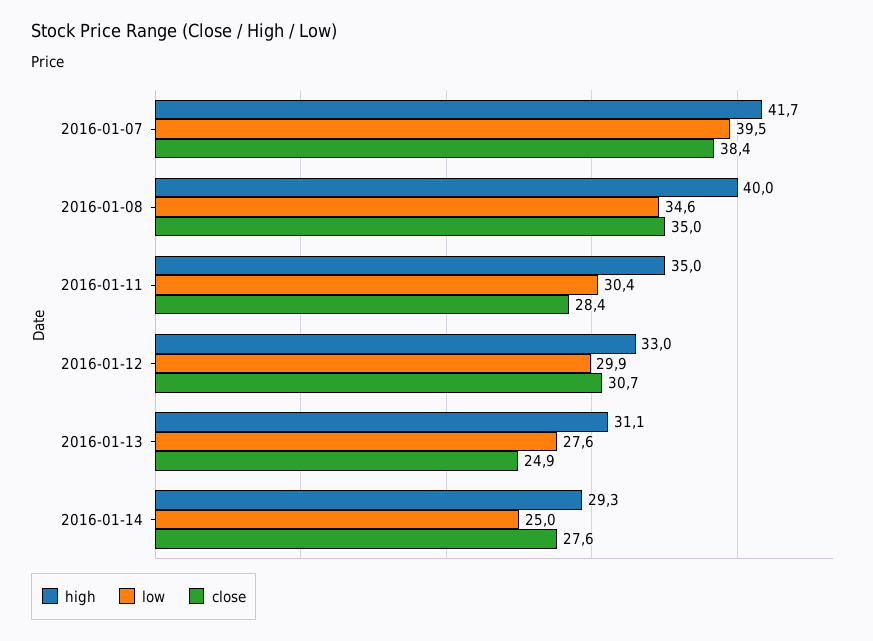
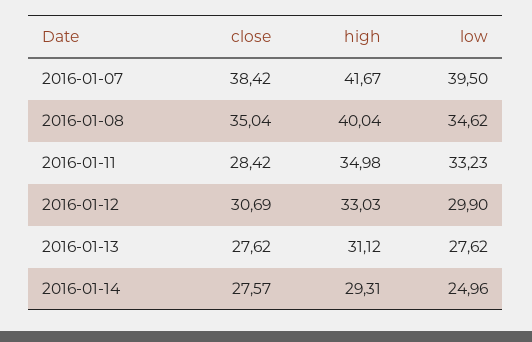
low, 2016-01-11: 30.4 -> 33.23
close, 2016-01-13: 24.9 -> 27.62

